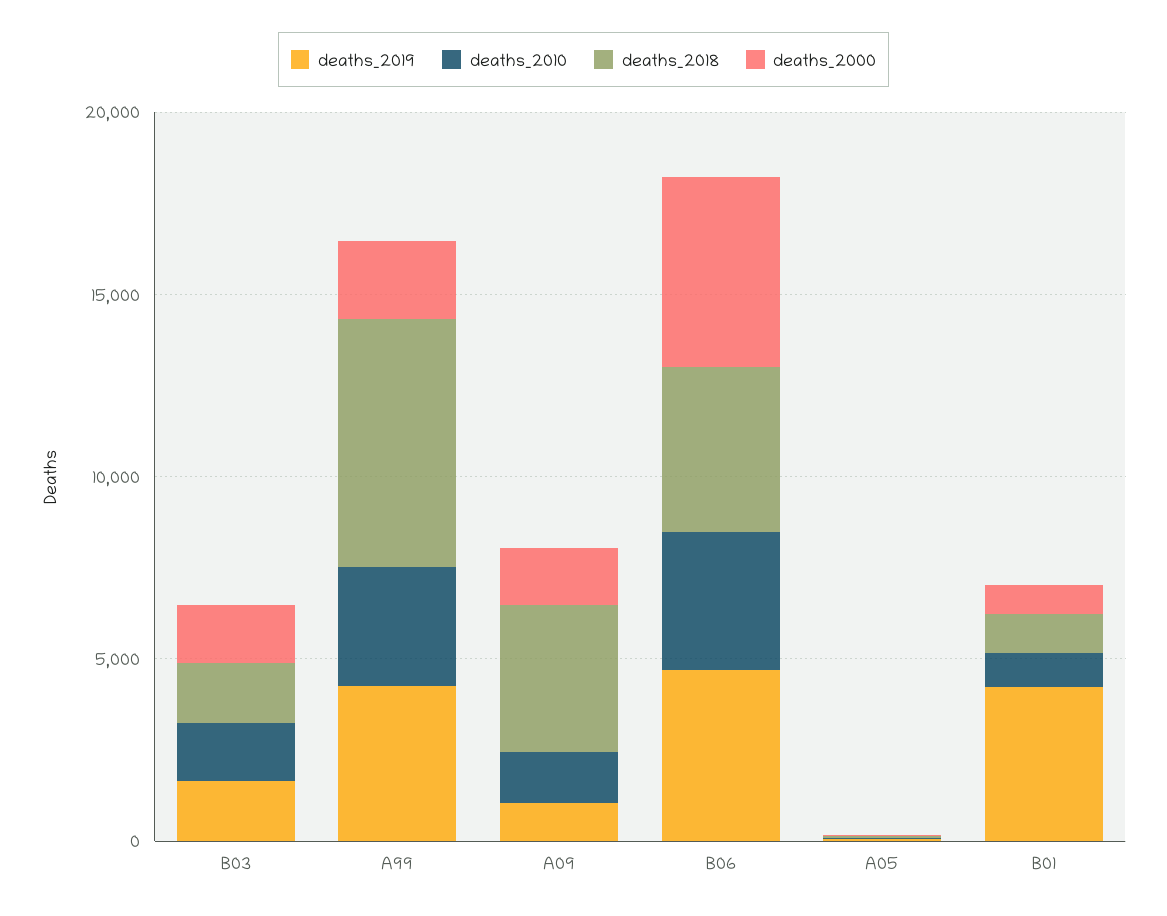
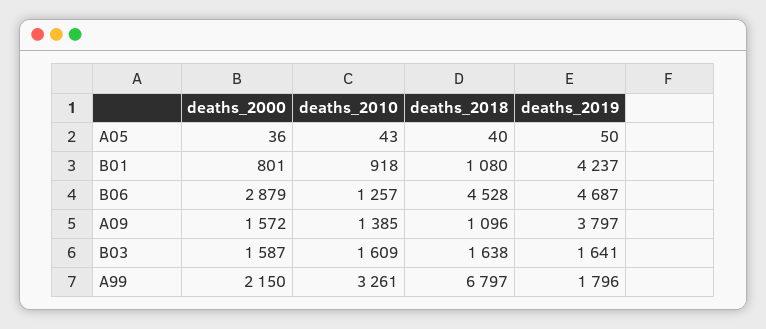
deaths_2019, A99: 4000 -> 1796
deaths_2019, A09: 1000 -> 3797
deaths_2018, A09: 4000 -> 1096
deaths_2010, B06: 4000 -> 1257
deaths_2000, B06: 5000 -> 2879

